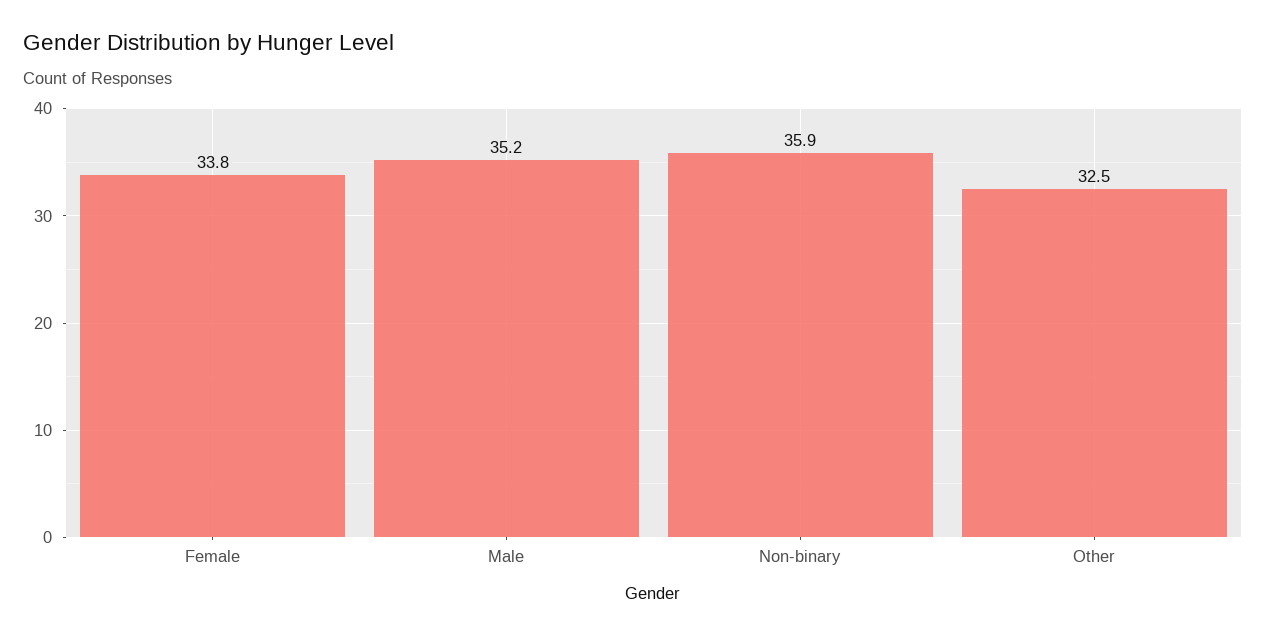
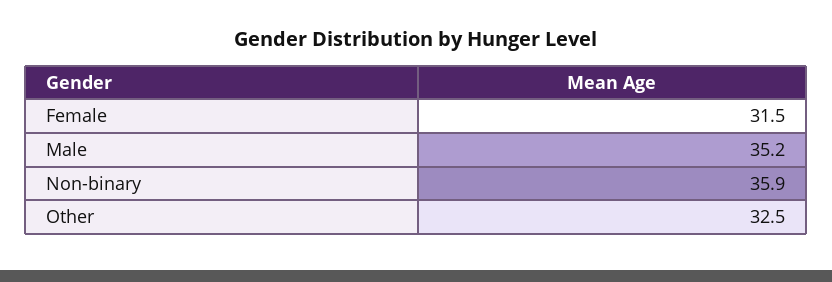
Female: 33.8 -> 31.5

